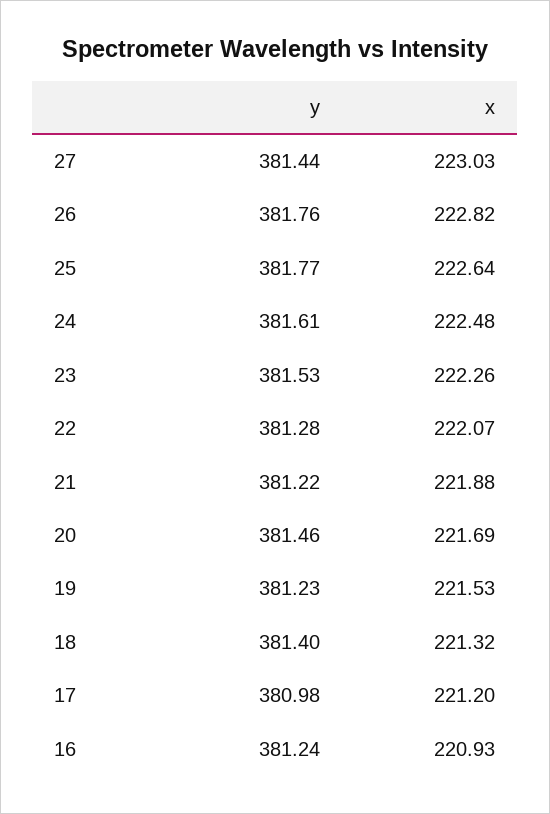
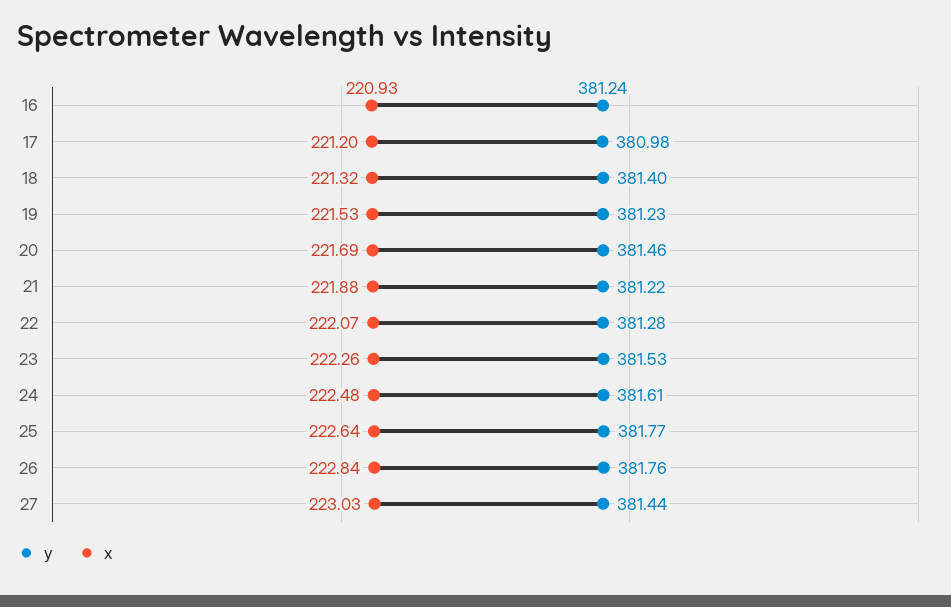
x, 26: 222.82 -> 222.84

